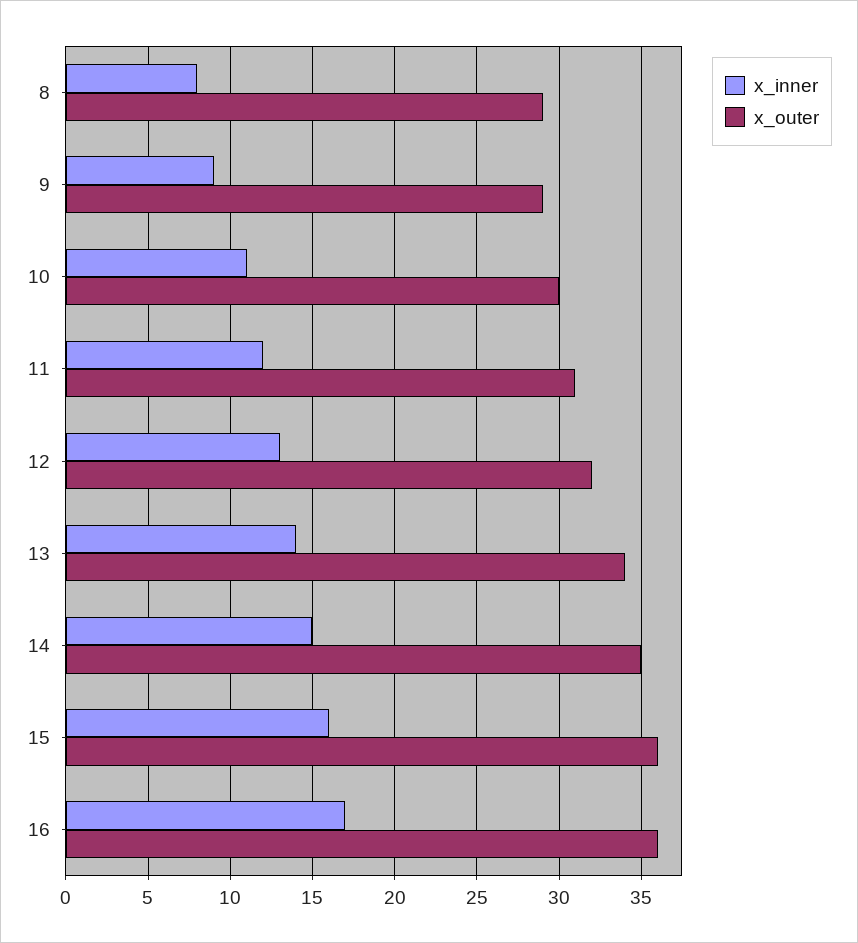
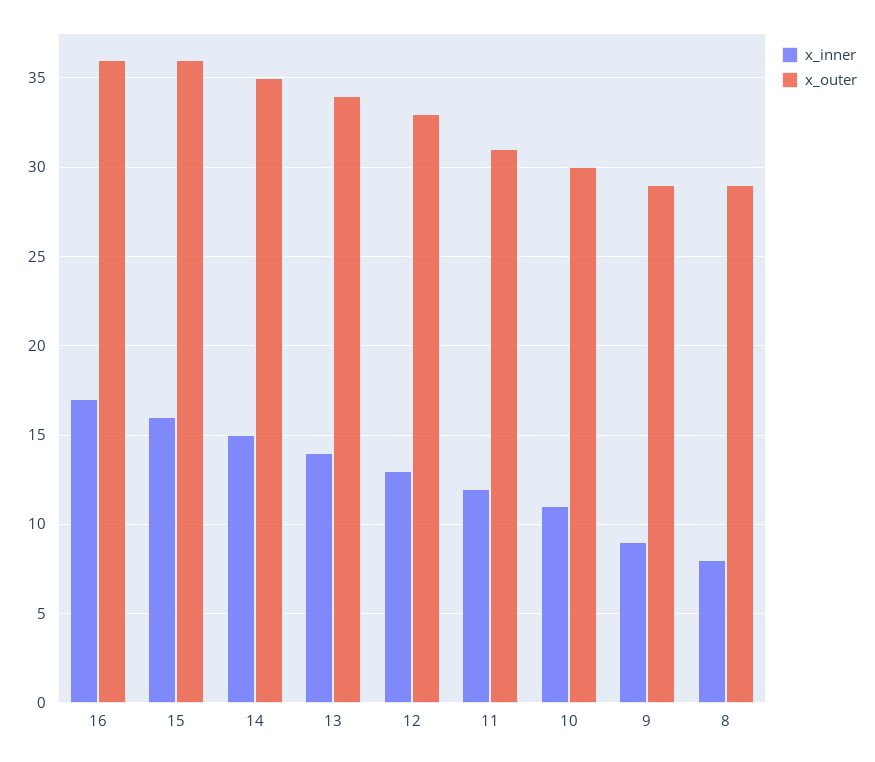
x_outer, 12: 32 -> 33

